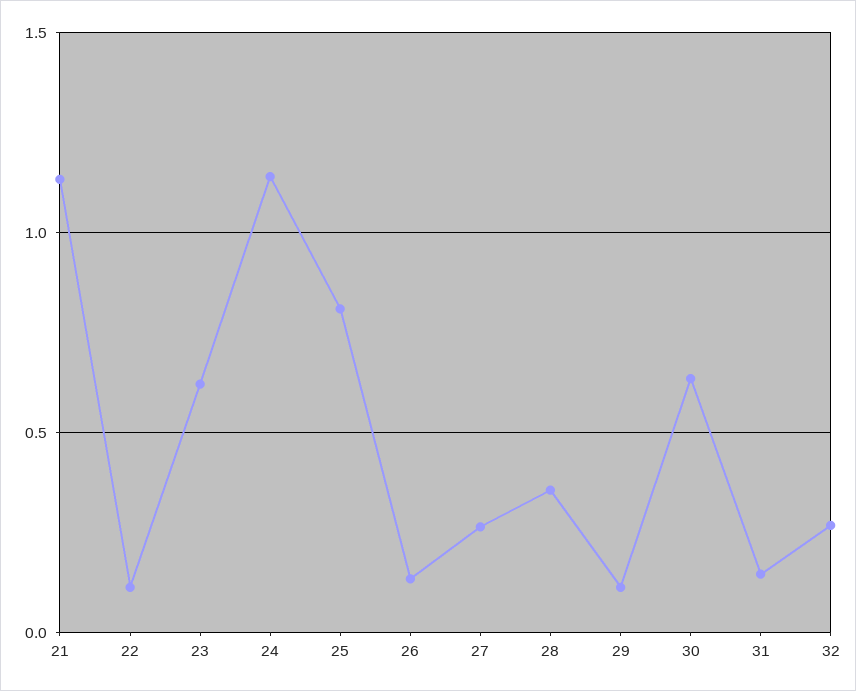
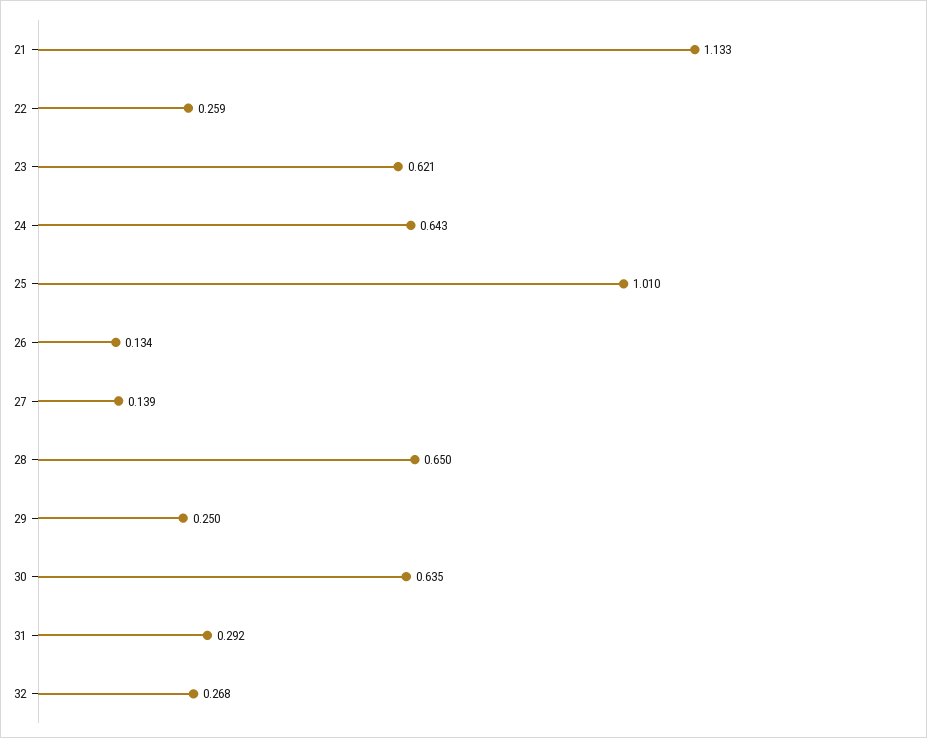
22: 0.1 -> 0.259
24: 1.15 -> 0.643
25: 0.8 -> 1.01
27: 0.25 -> 0.139
28: 0.35 -> 0.65
29: 0.1 -> 0.25
31: 0.15 -> 0.292

